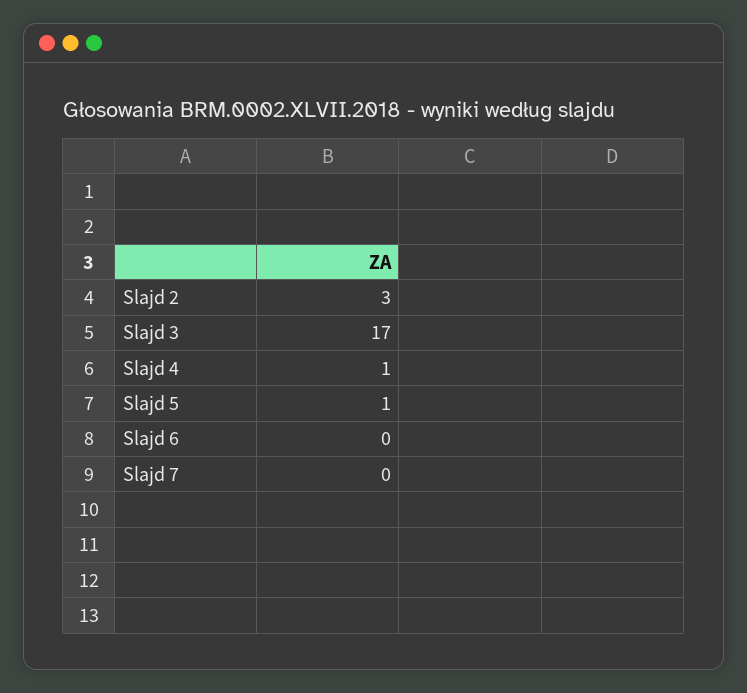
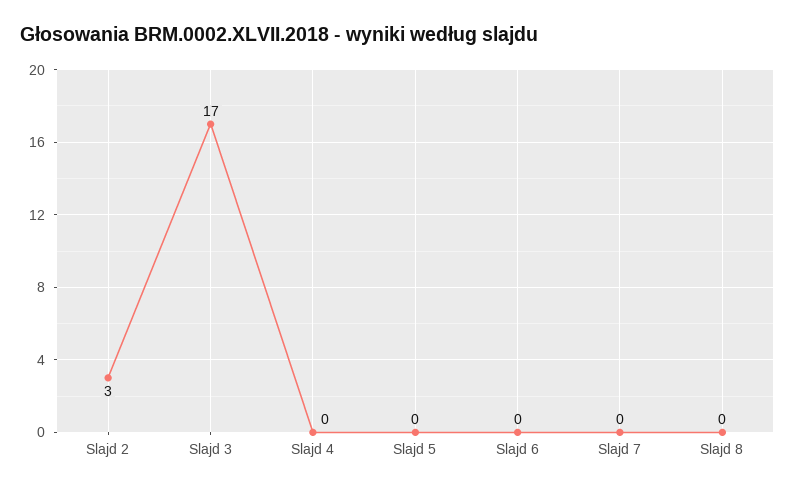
Slajd 4: 1 -> 0
Slajd 5: 1 -> 0
Slajd 8: none -> 0

